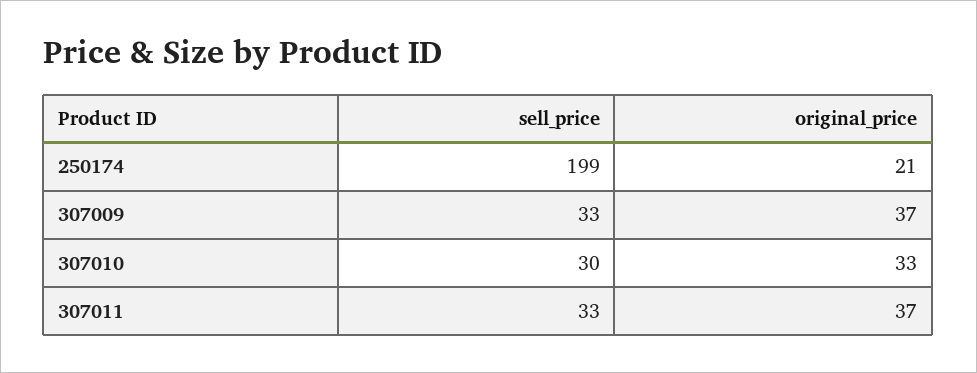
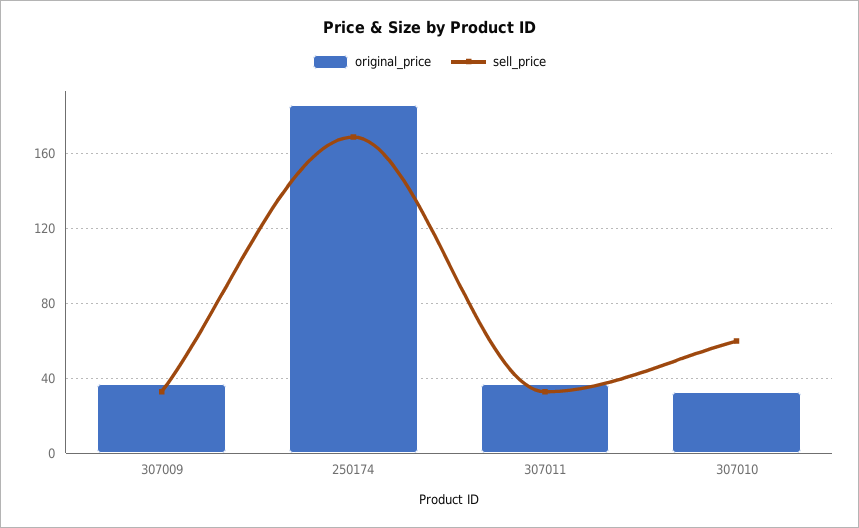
sell_price, 250174: 199 -> 170
original_price, 250174: 21 -> 185
sell_price, 307010: 30 -> 60

